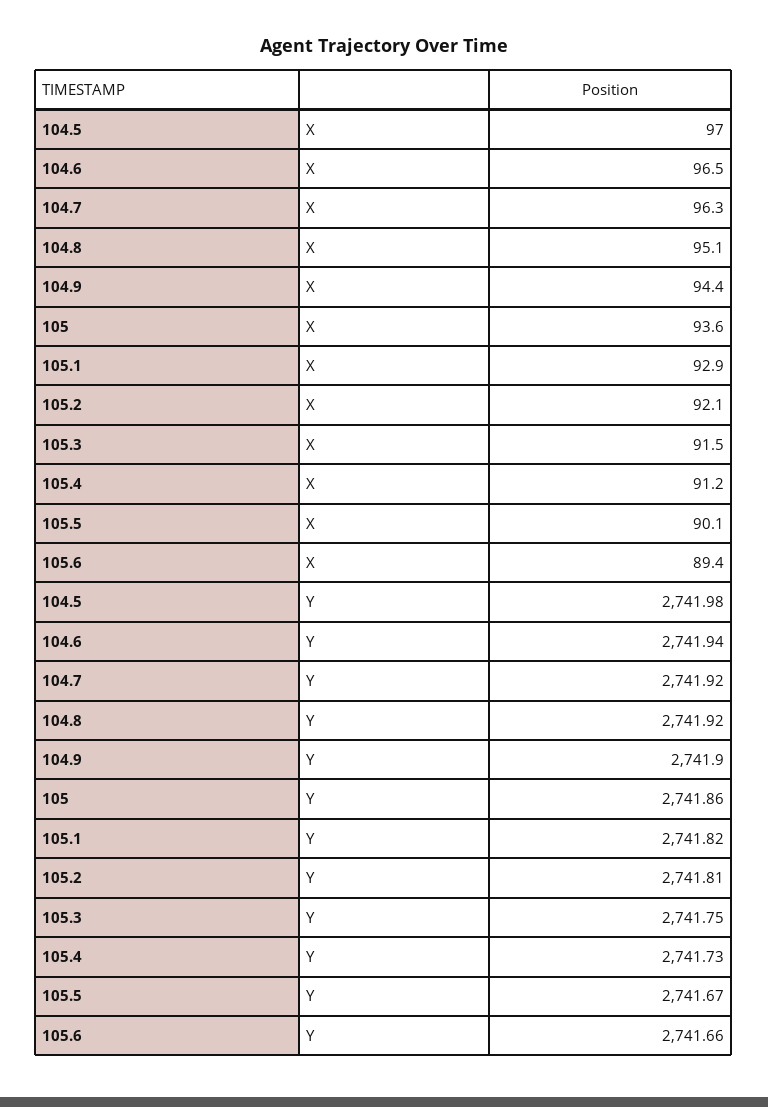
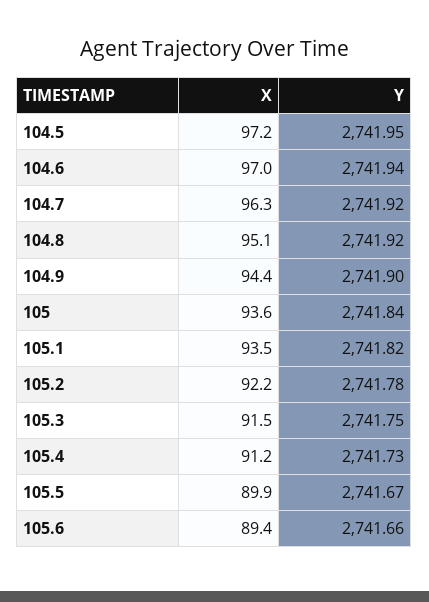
104.5, X: 97 -> 97.2
104.6, X: 96.5 -> 97
105.1, X: 92.9 -> 93.5
105.2, X: 92.1 -> 92.2
105.5, X: 90.1 -> 89.9
104.5, Y: 2741.98 -> 2741.95
105, Y: 2741.86 -> 2741.84
105.2, Y: 2741.81 -> 2741.78

